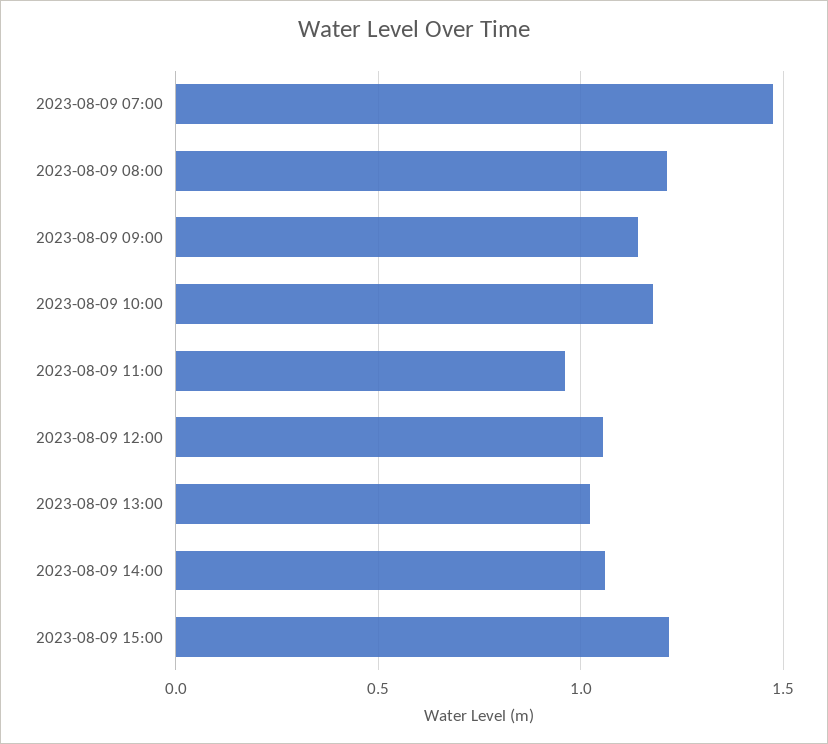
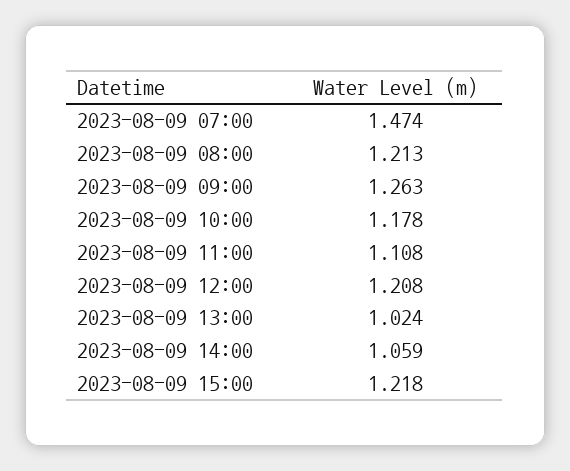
2023-08-09 09:00: 1.15 -> 1.263
2023-08-09 11:00: 0.95 -> 1.108
2023-08-09 12:00: 1.05 -> 1.208

